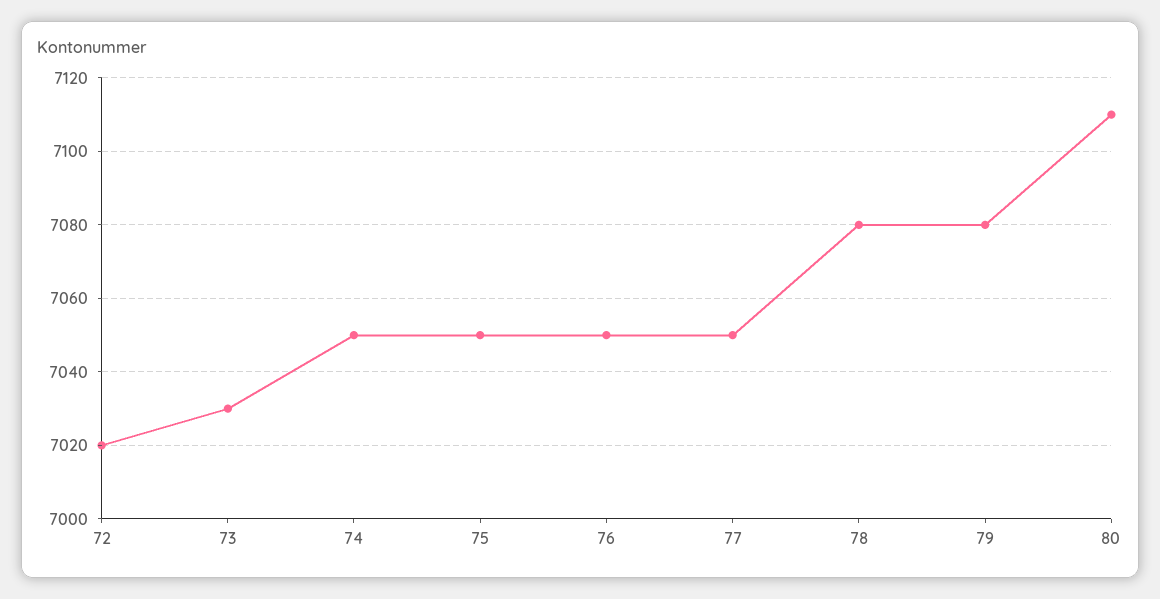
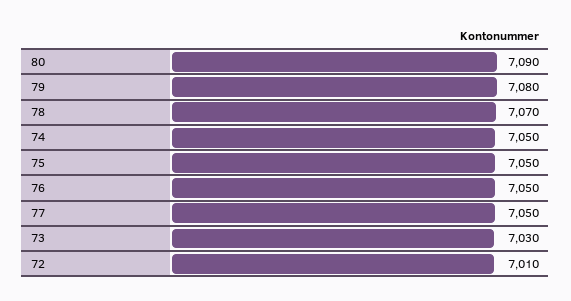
72: 7020 -> 7010
78: 7080 -> 7070
80: 7110 -> 7090

